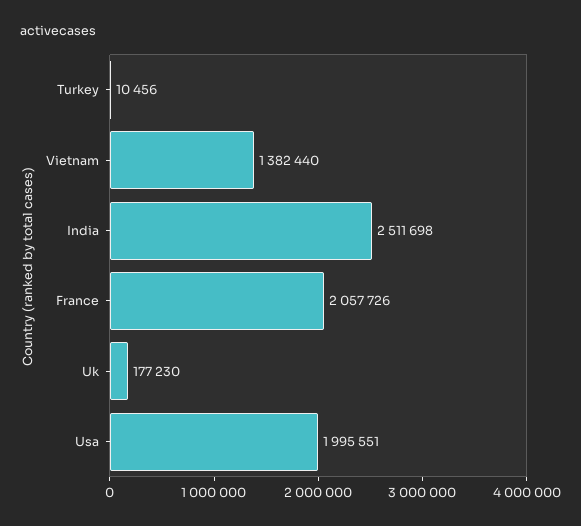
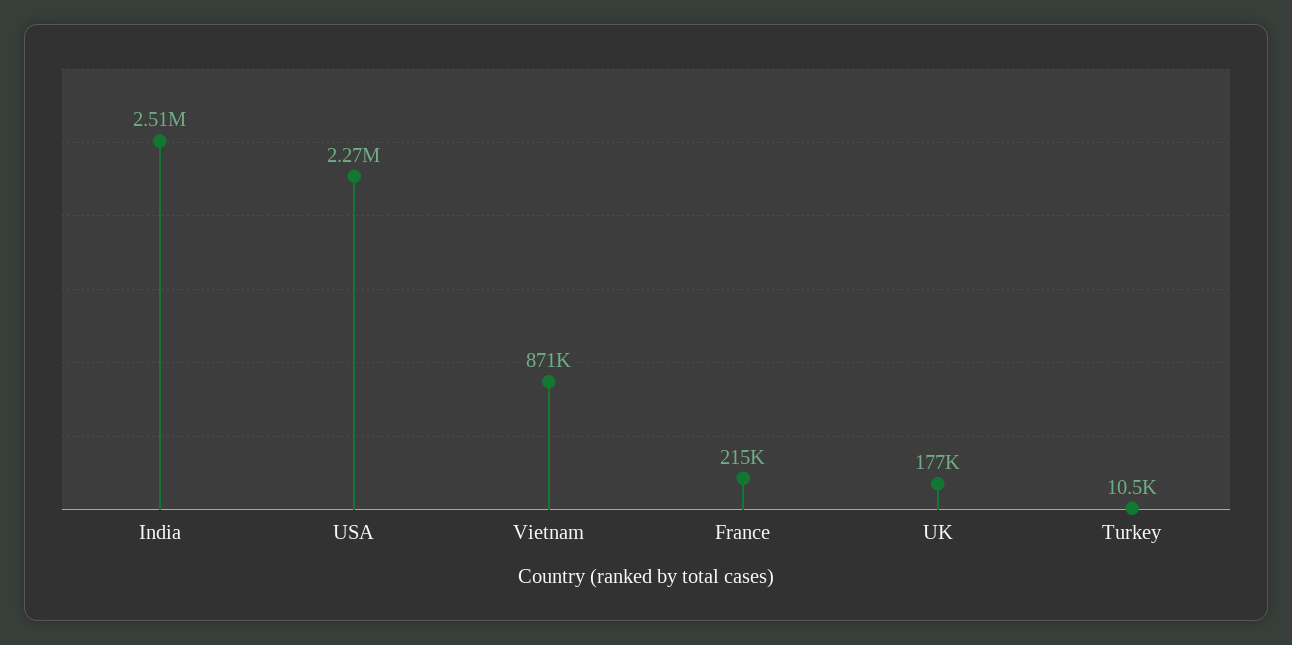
Vietnam: 1382440 -> 871000
France: 2057726 -> 215000
Usa: 1995551 -> 2270000

